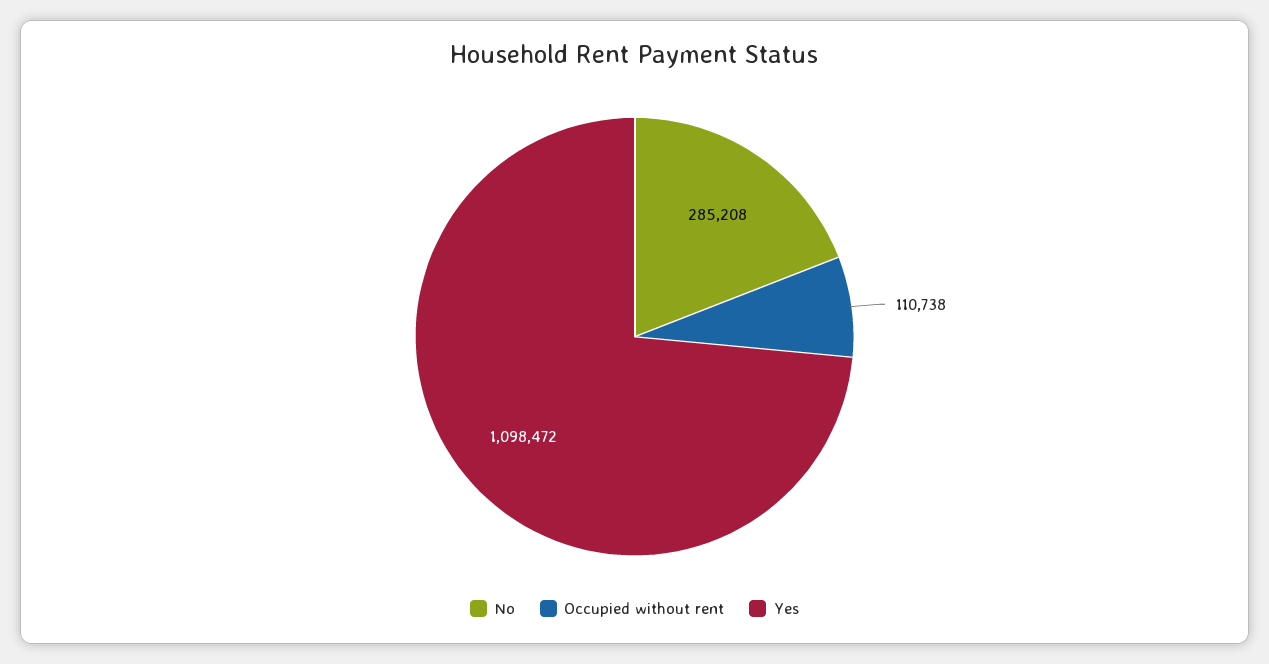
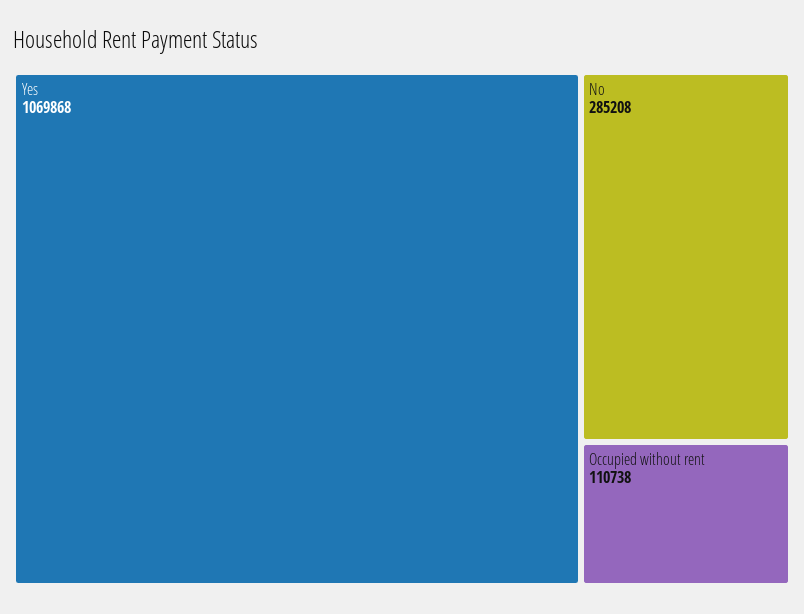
Yes: 1098472 -> 1069868

